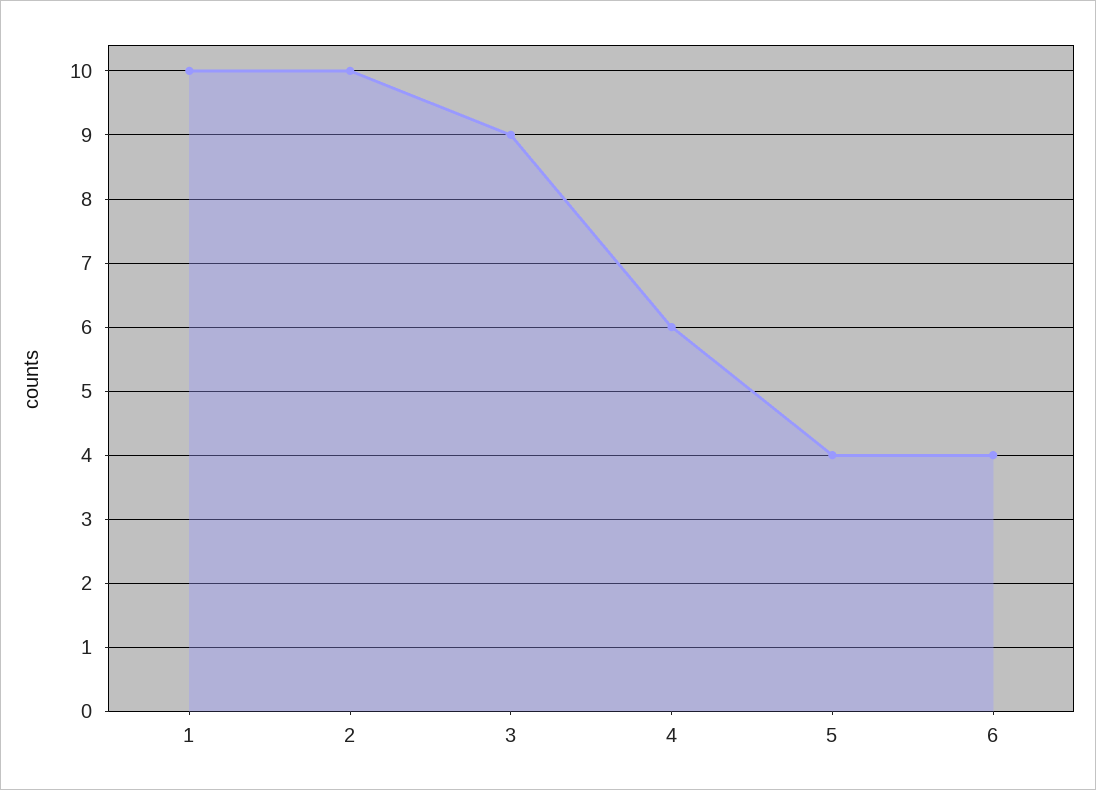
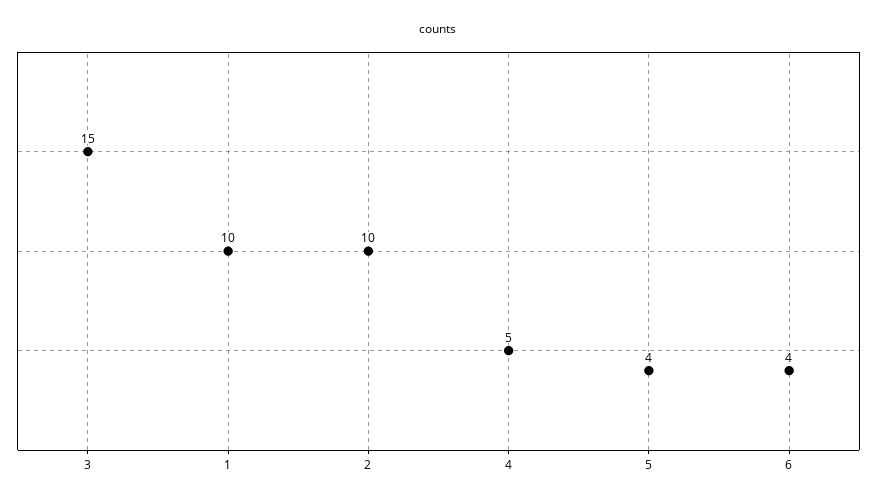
3: 9 -> 15
4: 6 -> 5

